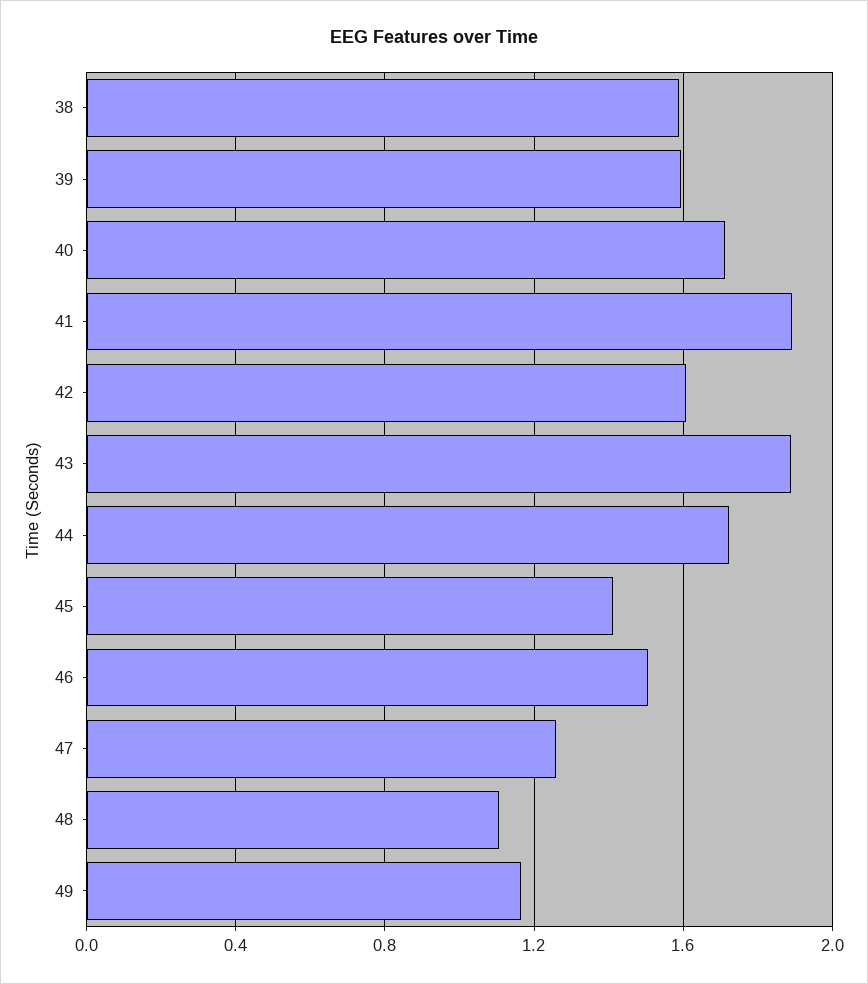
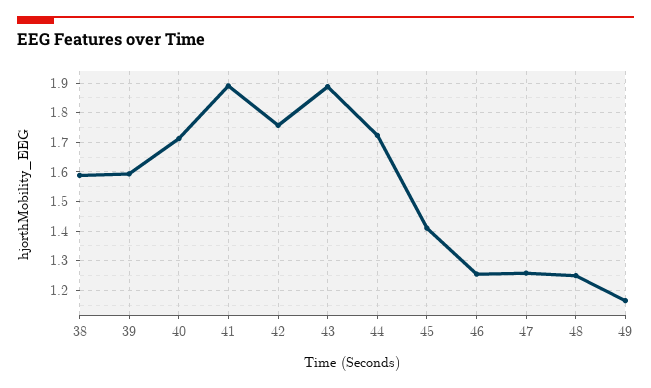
42: 1.6 -> 1.75
46: 1.5 -> 1.25
48: 1.1 -> 1.25

